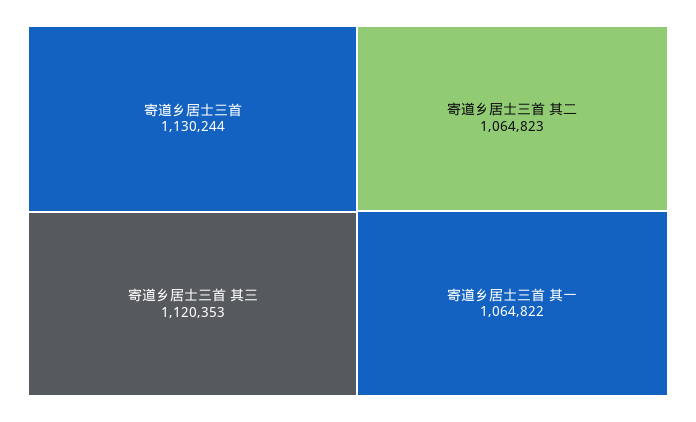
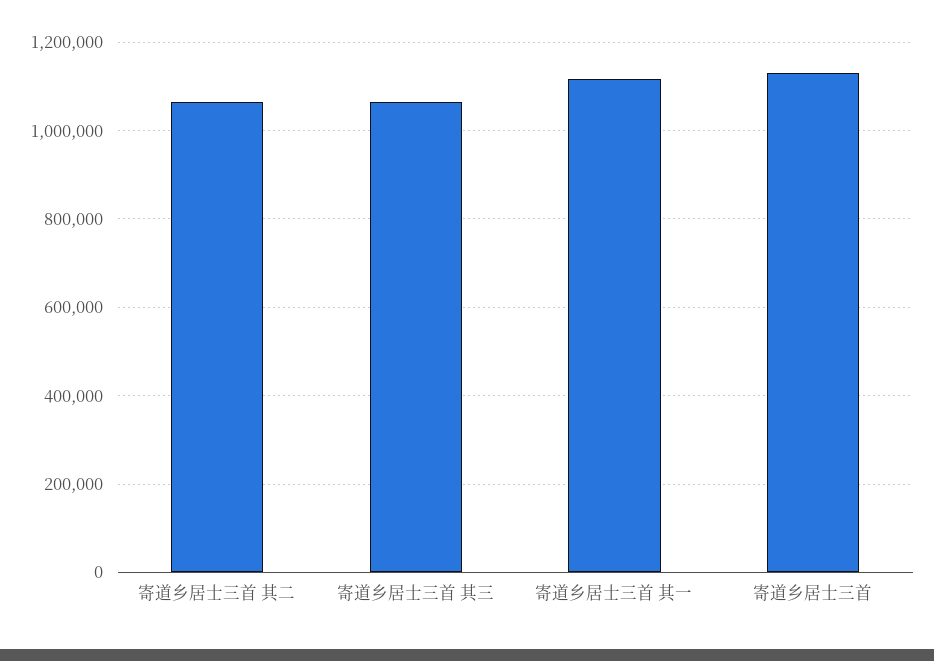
寄道乡居士三首 其三: 1120353 -> 1060000
寄道乡居士三首 其一: 1064822 -> 1120000

